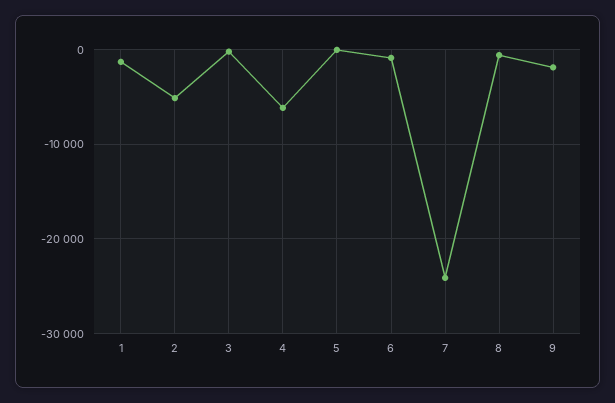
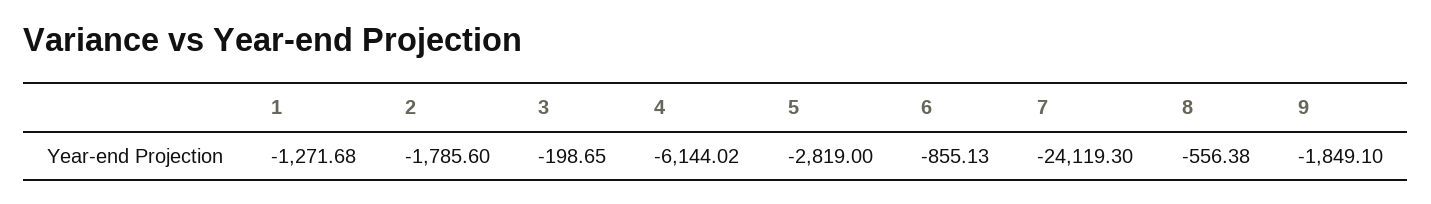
2: -5000 -> -1785.6
5: 0 -> -2819

